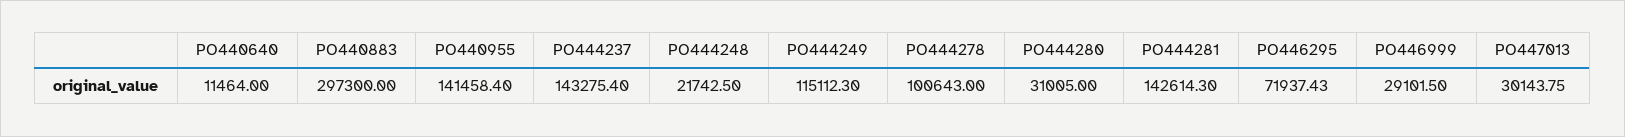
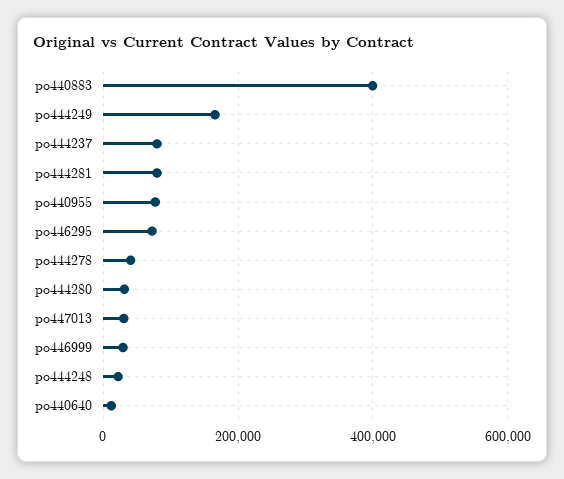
PO440883: 297300 -> 400000
PO440955: 141458.4 -> 80000
PO444237: 143275.4 -> 80000
PO444249: 115112.3 -> 160000
PO444278: 100643 -> 40000
PO444281: 142614.3 -> 80000

